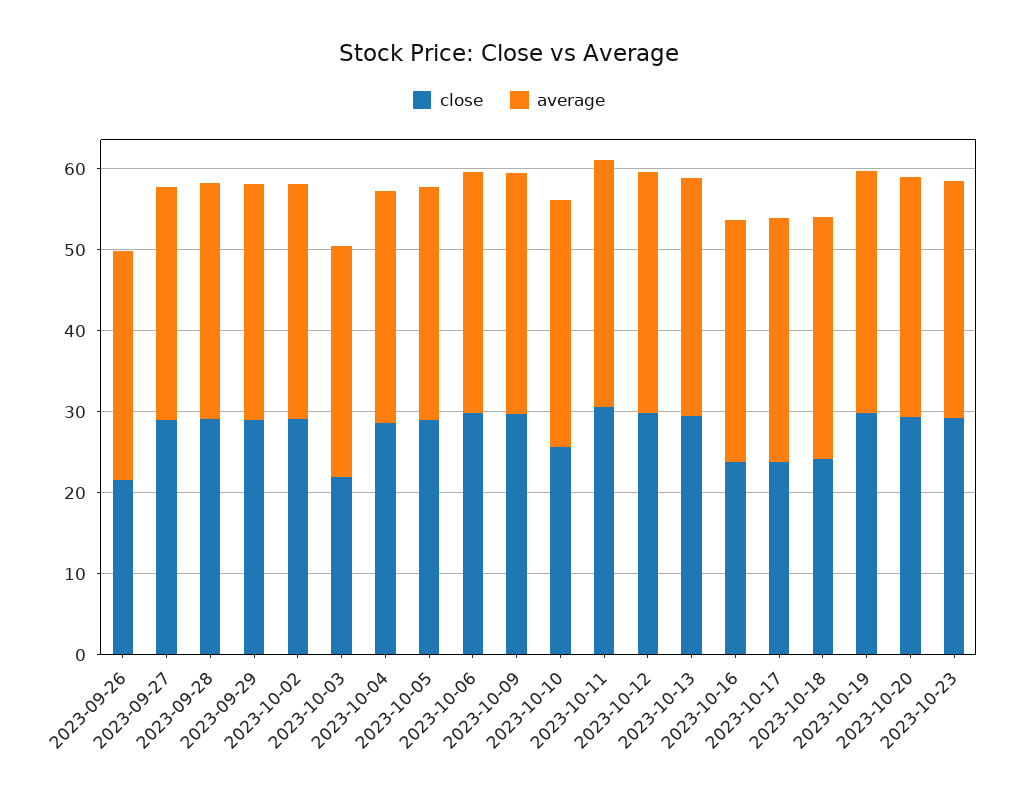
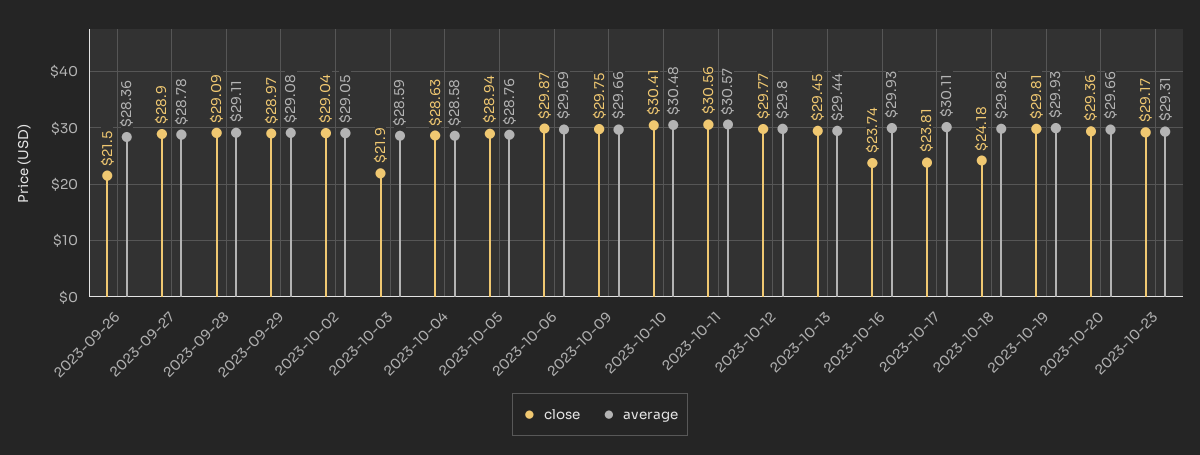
close, 2023-10-10: 26 -> 30.41

